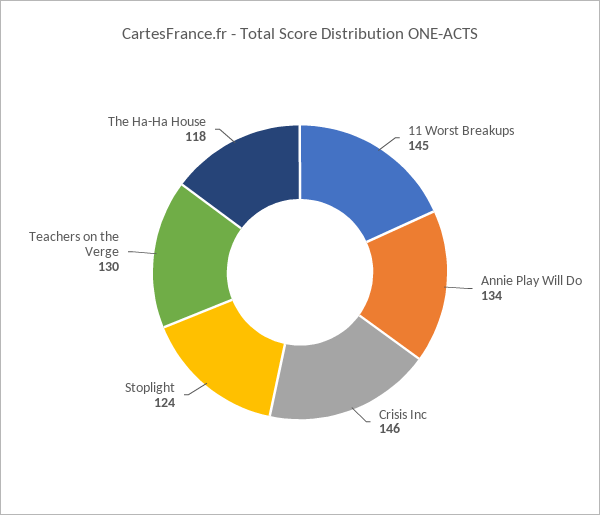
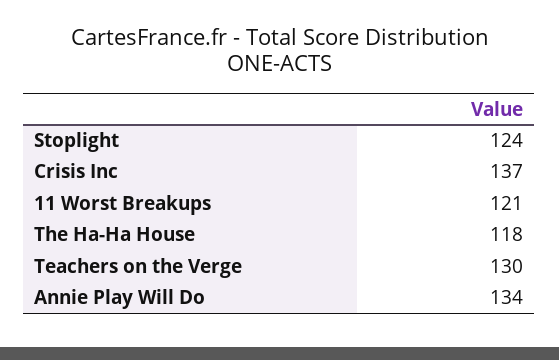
11 Worst Breakups: 145 -> 121
Crisis Inc: 146 -> 137

